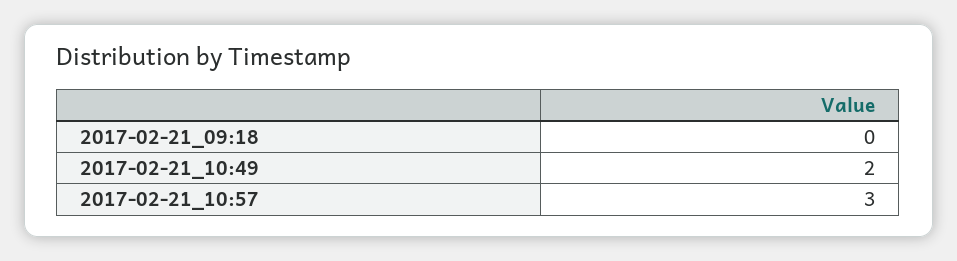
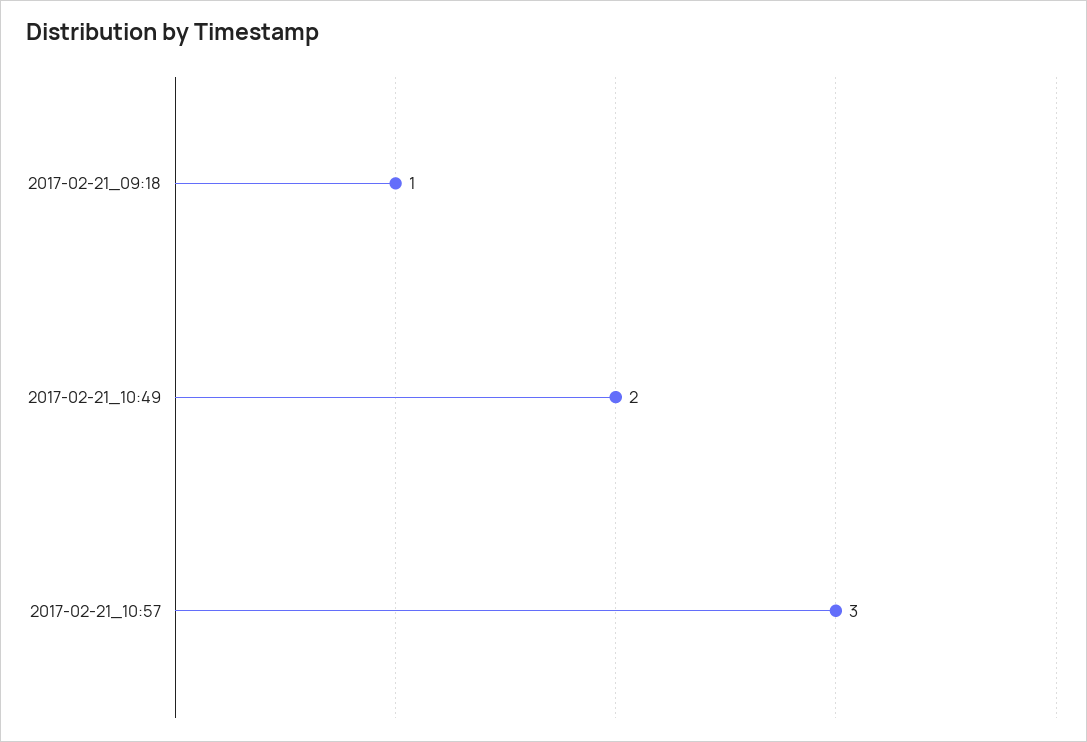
2017-02-21_09:18: 0 -> 1

